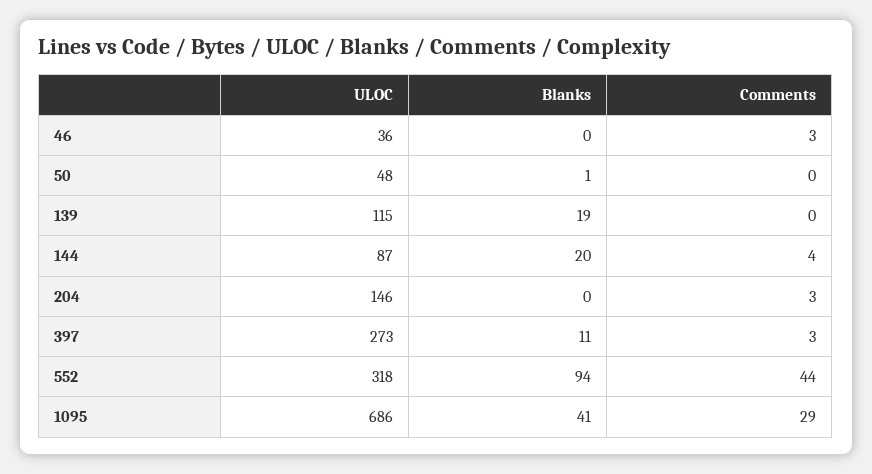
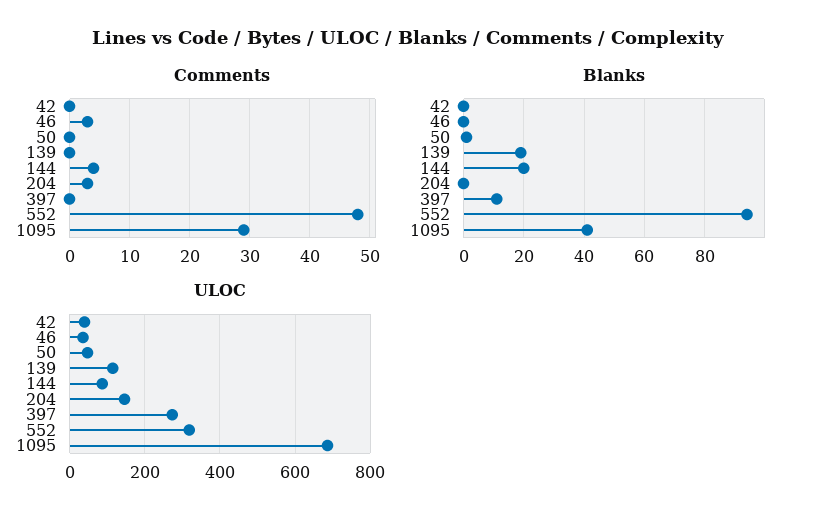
Comments, 397: 3 -> 0
Comments, 552: 44 -> 48
Comments, 42: none -> 0
Blanks, 42: none -> 0
ULOC, 42: none -> 40

